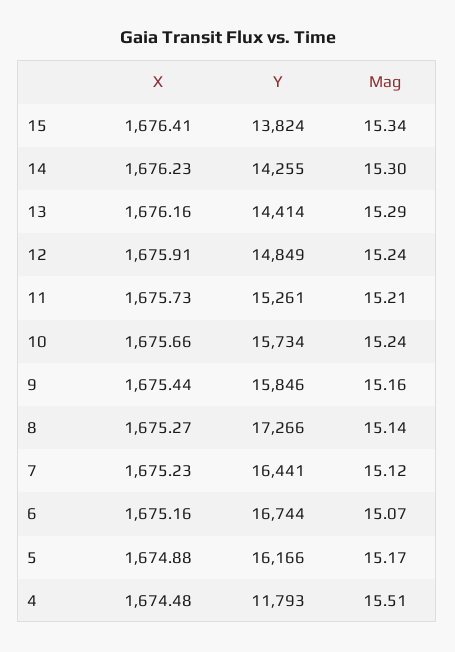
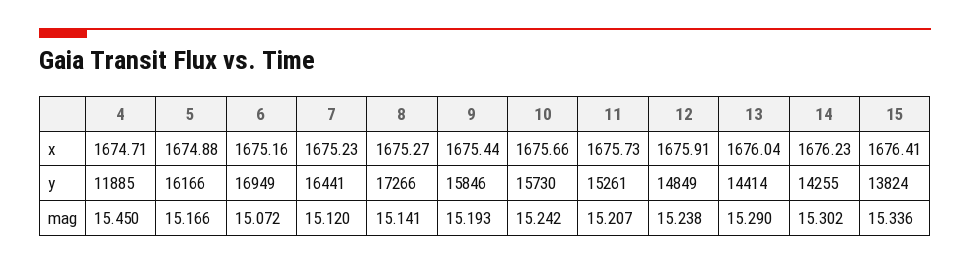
X, 13: 1676.16 -> 1676.04
Y, 10: 15734 -> 15730
Mag, 9: 15.16 -> 15.193
Y, 6: 16744 -> 16949
X, 4: 1674.48 -> 1674.71
Y, 4: 11793 -> 11885
Mag, 4: 15.51 -> 15.45

